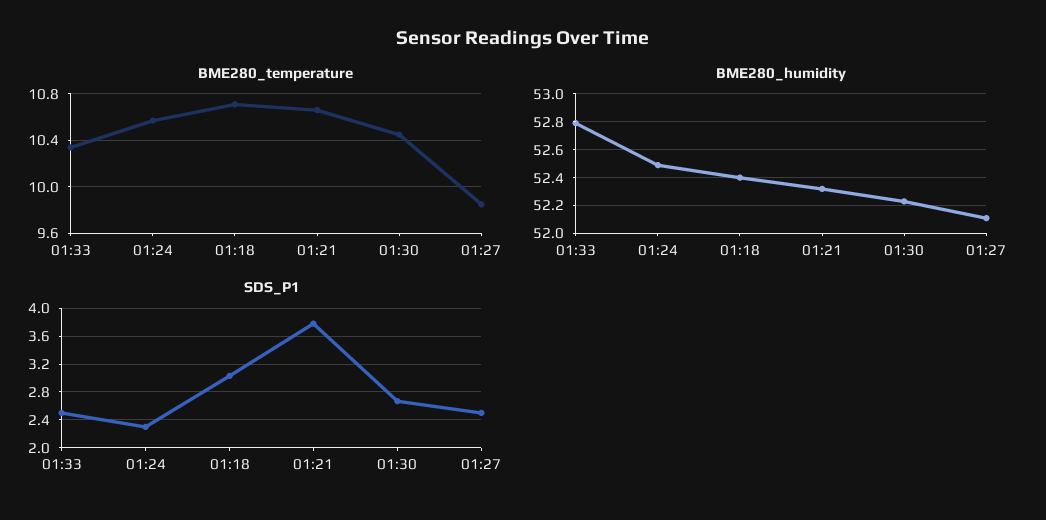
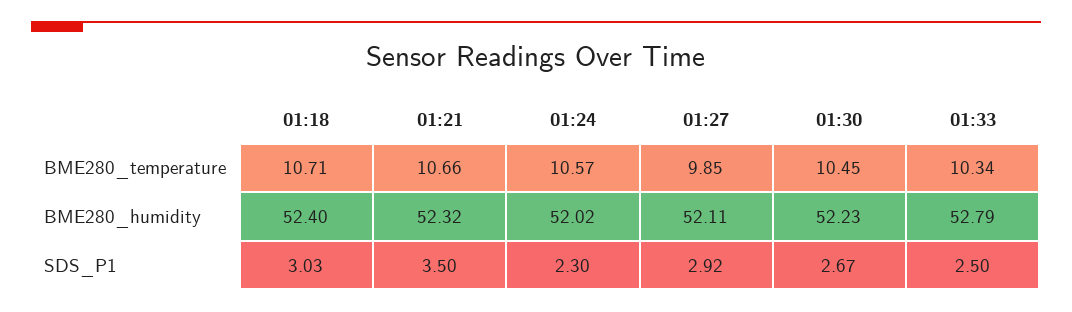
BME280_humidity, 01:24: 52.5 -> 52.02
SDS_P1, 01:21: 3.8 -> 3.5
SDS_P1, 01:27: 2.5 -> 2.92

